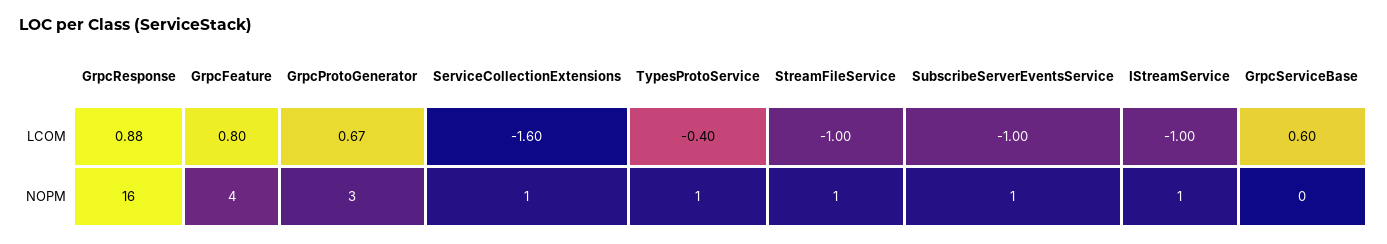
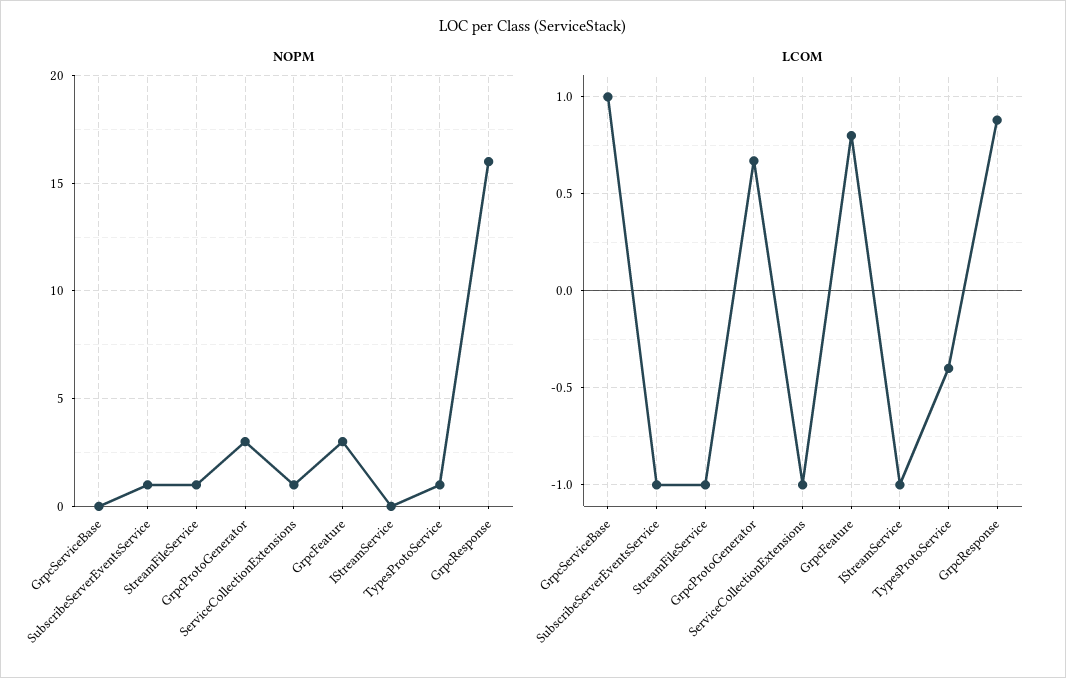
LCOM, ServiceCollectionExtensions: -1.6 -> -1
LCOM, GrpcServiceBase: 0.6 -> 1
NOPM, GrpcFeature: 4 -> 3
NOPM, IStreamService: 1 -> 0

